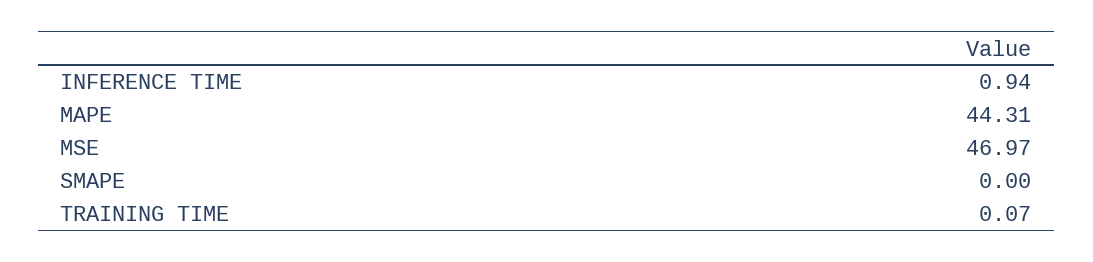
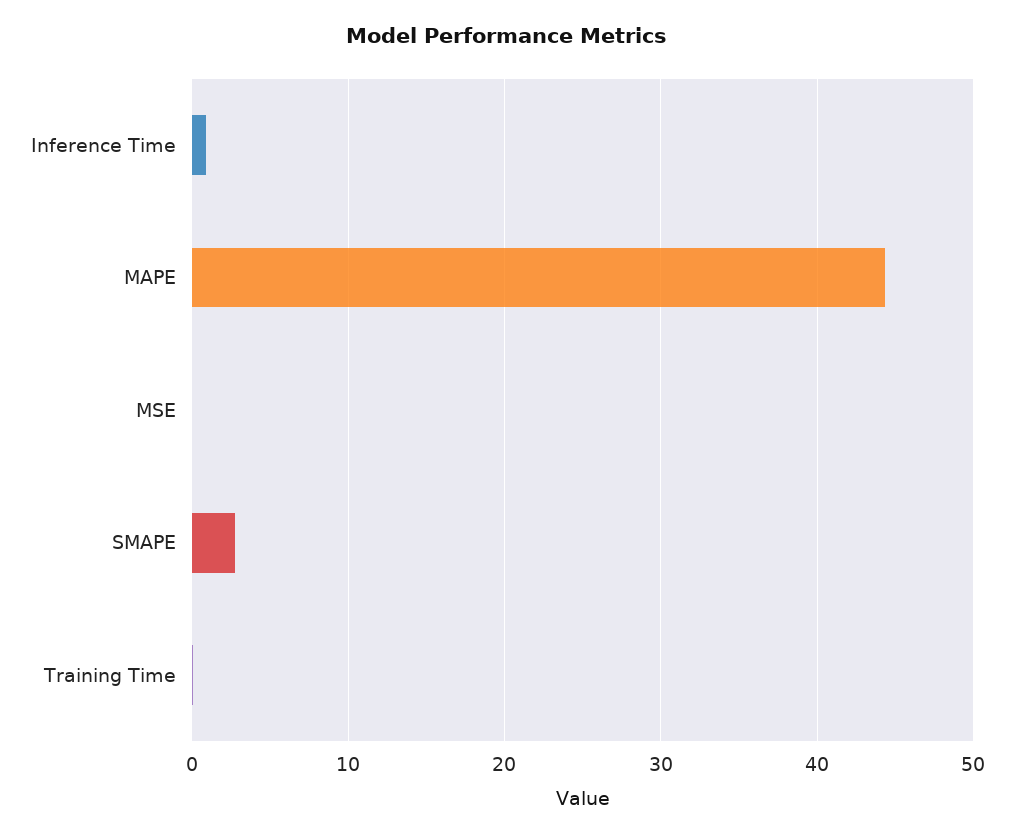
MSE: 46.97 -> 0
SMAPE: 0 -> 3

